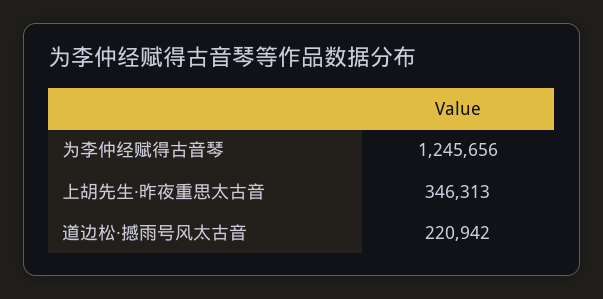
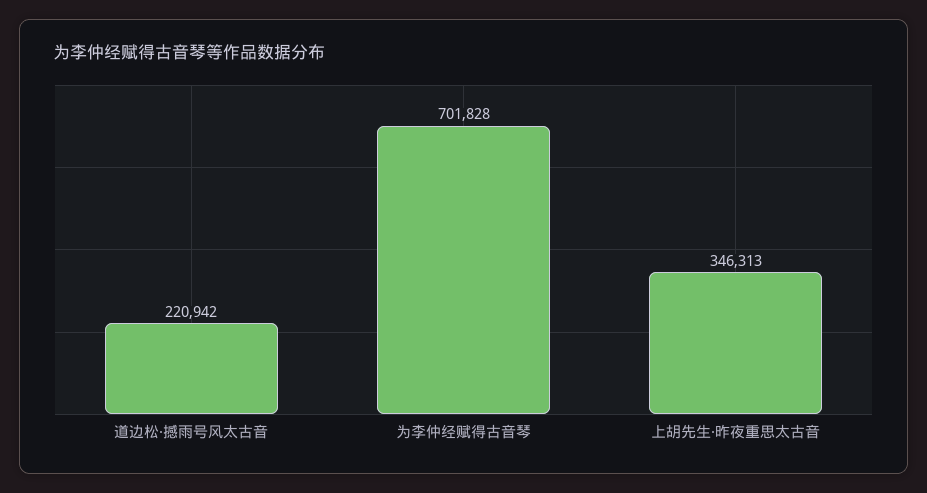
为李仲经赋得古音琴: 1245656 -> 701828

